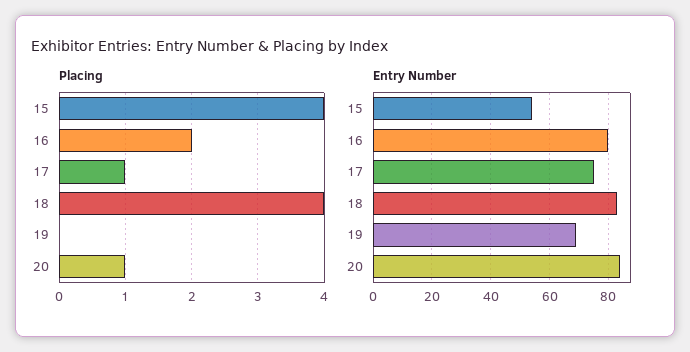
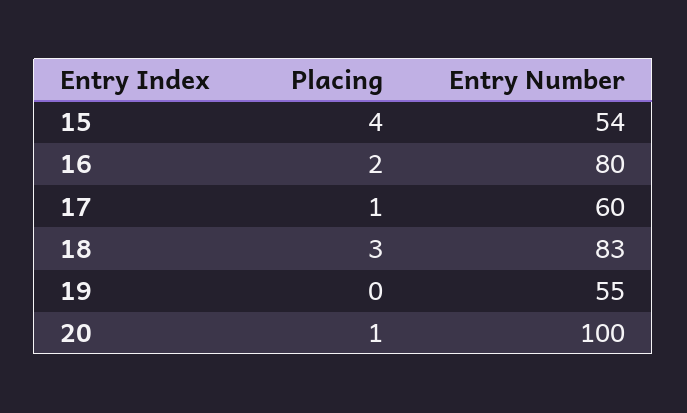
Placing, 18: 4 -> 3
Entry Number, 17: 75 -> 60
Entry Number, 19: 70 -> 55
Entry Number, 20: 85 -> 100

